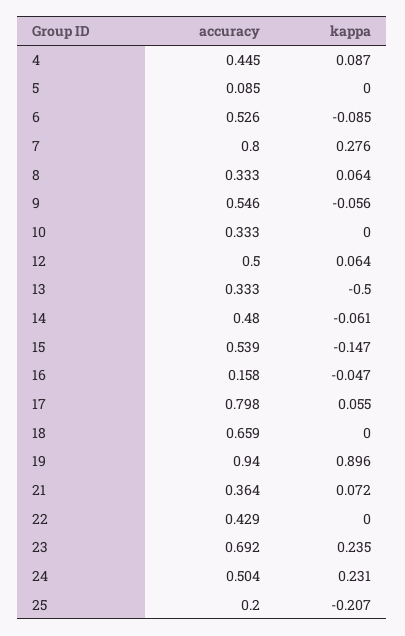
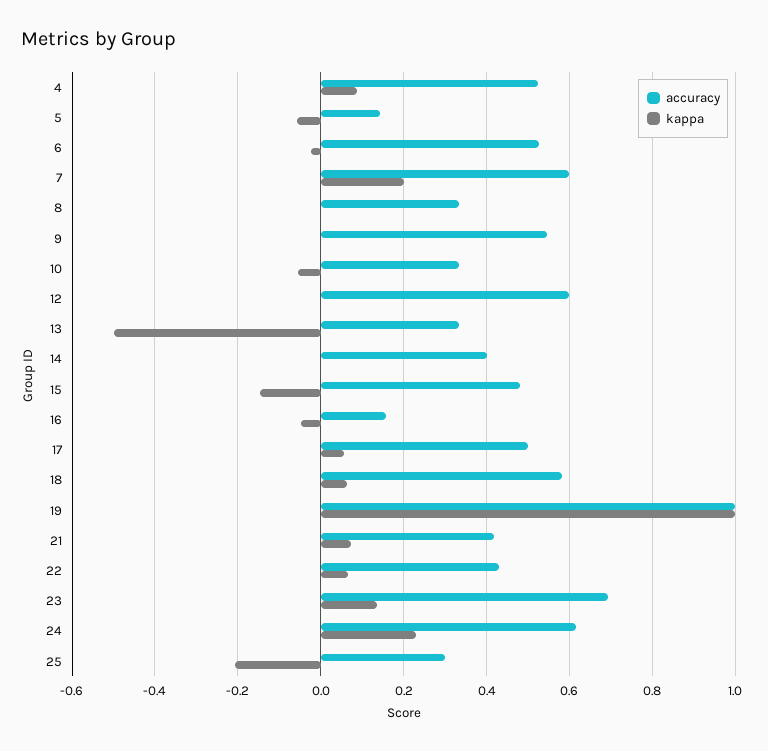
accuracy, 4: 0.445 -> 0.52
accuracy, 5: 0.085 -> 0.14
kappa, 5: 0 -> -0.06
kappa, 6: -0.085 -> -0.02
accuracy, 7: 0.8 -> 0.6
kappa, 7: 0.276 -> 0.2
kappa, 8: 0.064 -> 0
kappa, 9: -0.056 -> 0
kappa, 10: 0 -> -0.06
accuracy, 12: 0.5 -> 0.6
kappa, 12: 0.064 -> 0
accuracy, 14: 0.48 -> 0.4
kappa, 14: -0.061 -> 0
accuracy, 15: 0.539 -> 0.48
accuracy, 17: 0.798 -> 0.5
accuracy, 18: 0.659 -> 0.58
kappa, 18: 0 -> 0.06
accuracy, 19: 0.94 -> 1
kappa, 19: 0.896 -> 1
accuracy, 21: 0.364 -> 0.42
kappa, 22: 0 -> 0.06
kappa, 23: 0.235 -> 0.14
accuracy, 24: 0.504 -> 0.62
accuracy, 25: 0.2 -> 0.3

